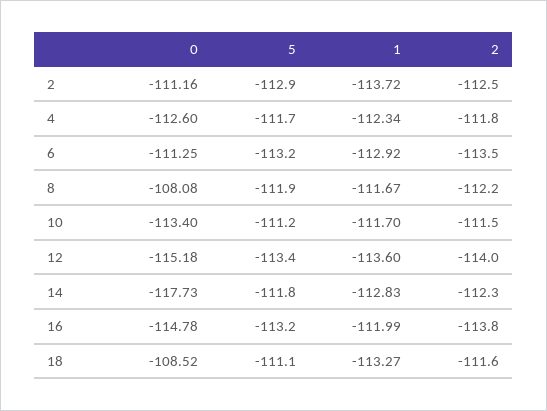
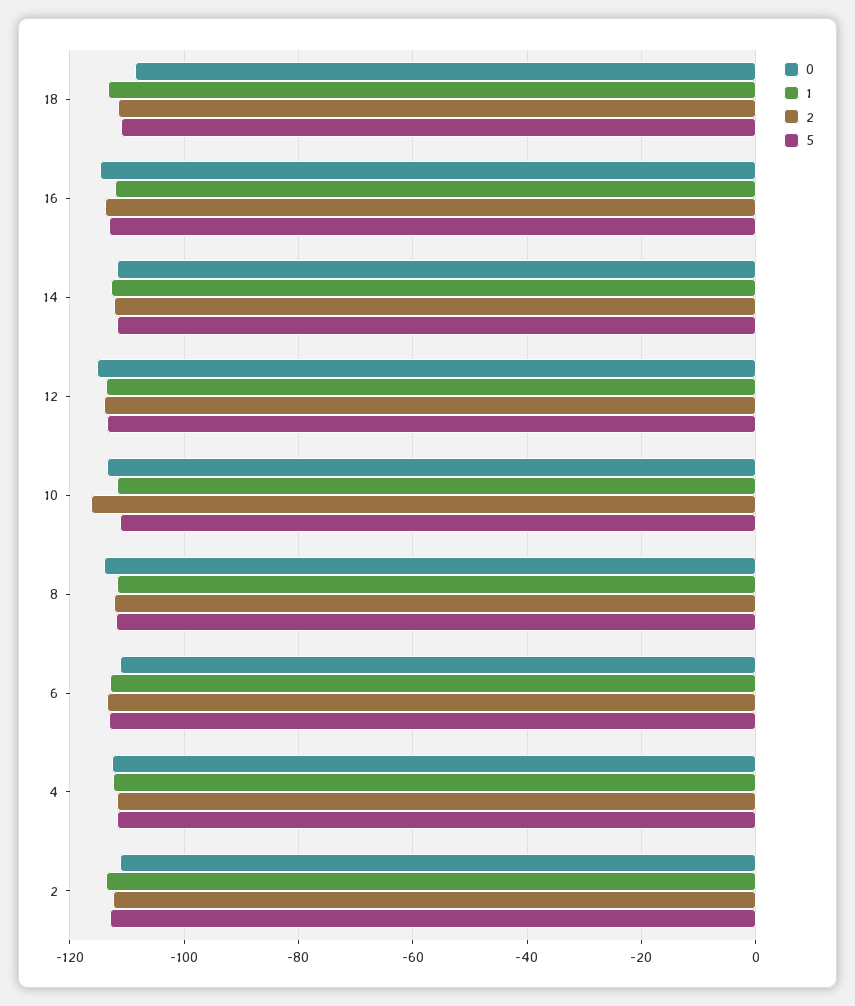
0, 8: -108.08 -> -114
2, 10: -111.5 -> -116
0, 14: -117.73 -> -112

